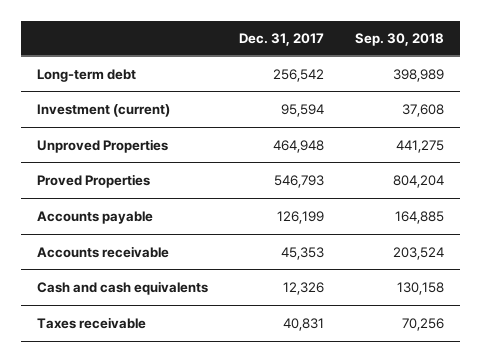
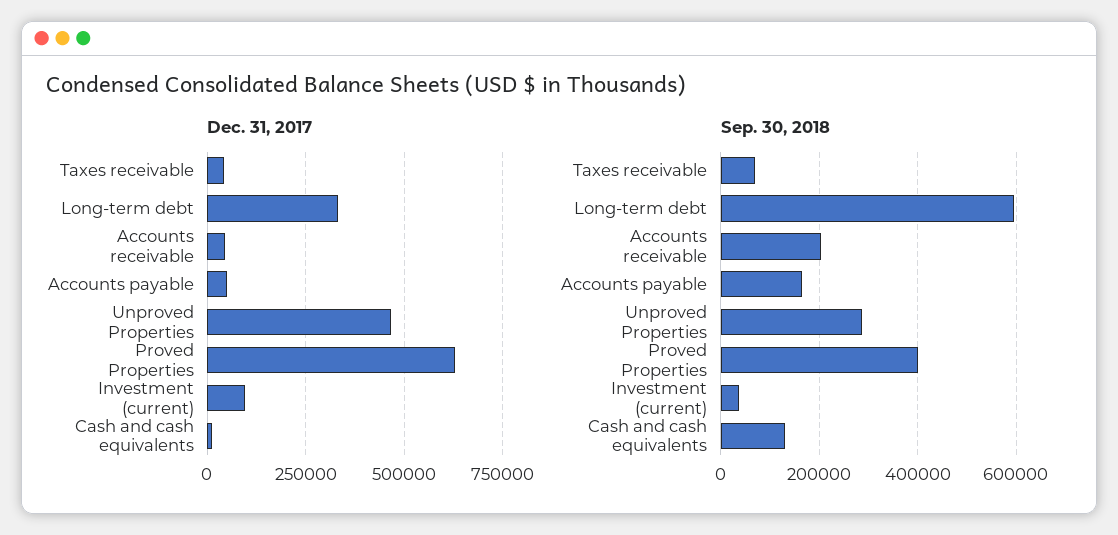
Dec. 31, 2017, Long-term debt: 256542 -> 325000
Sep. 30, 2018, Long-term debt: 398989 -> 600000
Sep. 30, 2018, Unproved Properties: 441275 -> 280000
Dec. 31, 2017, Proved Properties: 546793 -> 625000
Sep. 30, 2018, Proved Properties: 804204 -> 400000
Dec. 31, 2017, Accounts payable: 126199 -> 50000

